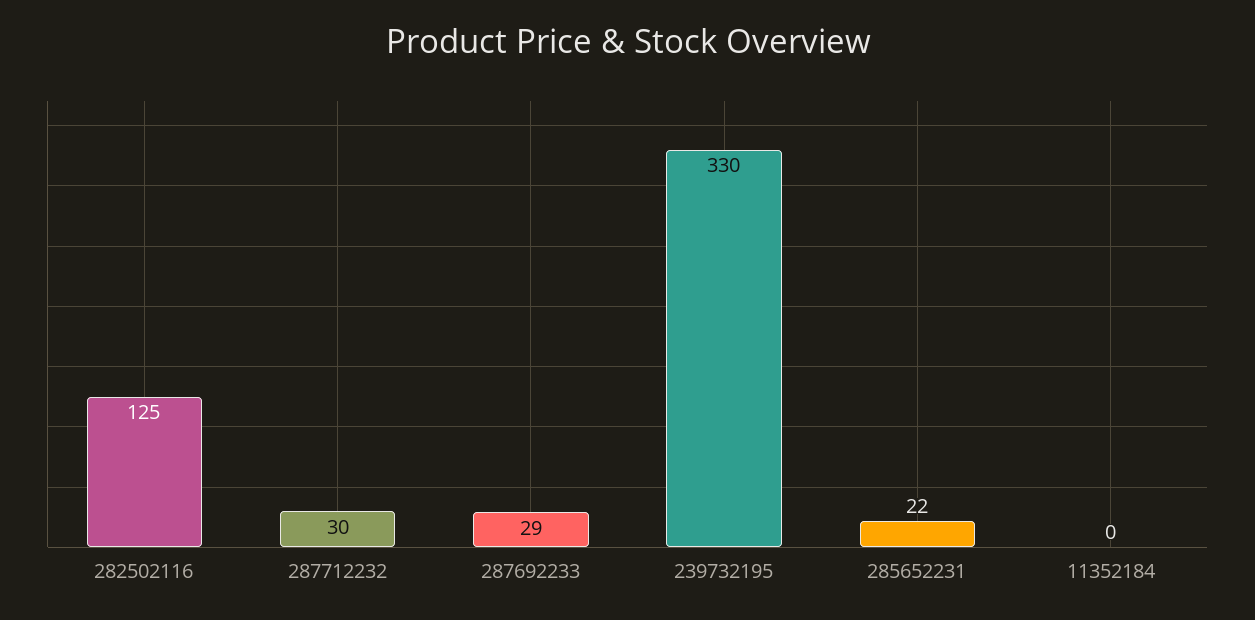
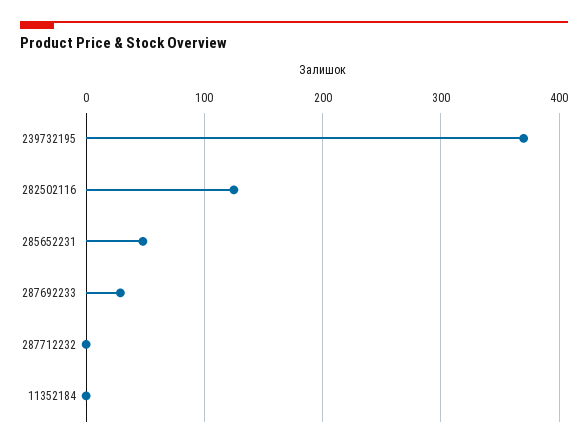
287712232: 30 -> 0
239732195: 330 -> 370
285652231: 22 -> 50

